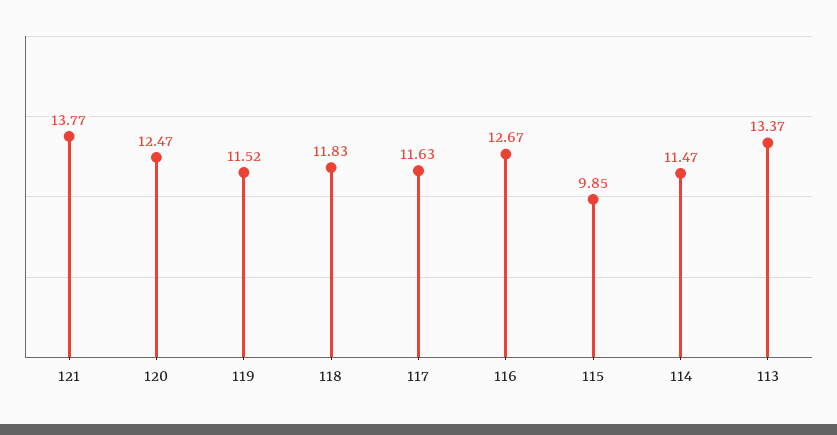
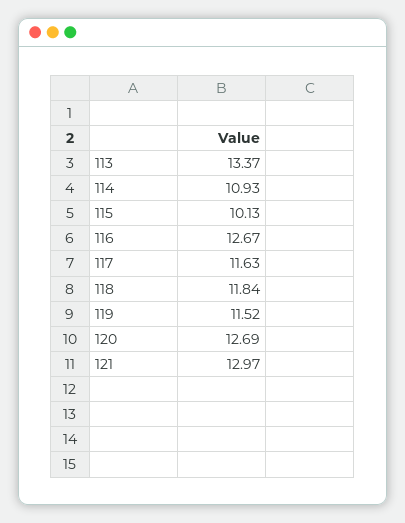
121: 13.77 -> 12.97
120: 12.47 -> 12.69
118: 11.83 -> 11.84
115: 9.85 -> 10.13
114: 11.47 -> 10.93

